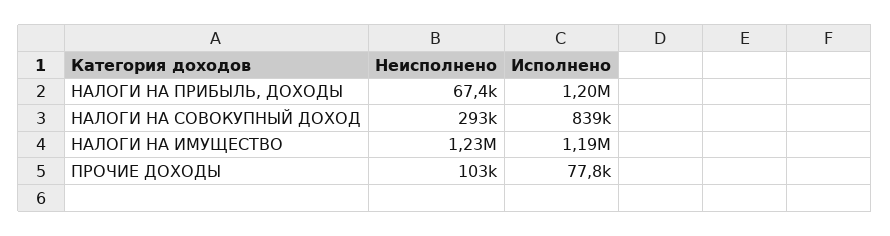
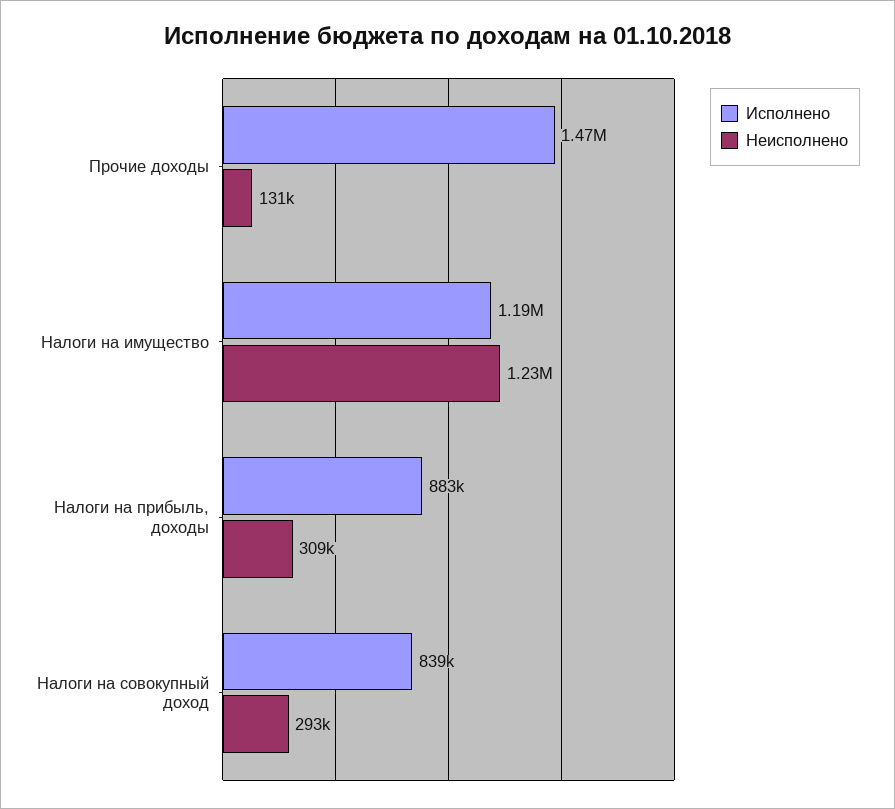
Неисполнено, НАЛОГИ НА ПРИБЫЛЬ, ДОХОДЫ: 67400 -> 309000
Исполнено, НАЛОГИ НА ПРИБЫЛЬ, ДОХОДЫ: 1200000 -> 883000
Неисполнено, ПРОЧИЕ ДОХОДЫ: 103000 -> 131000
Исполнено, ПРОЧИЕ ДОХОДЫ: 77800 -> 1470000

